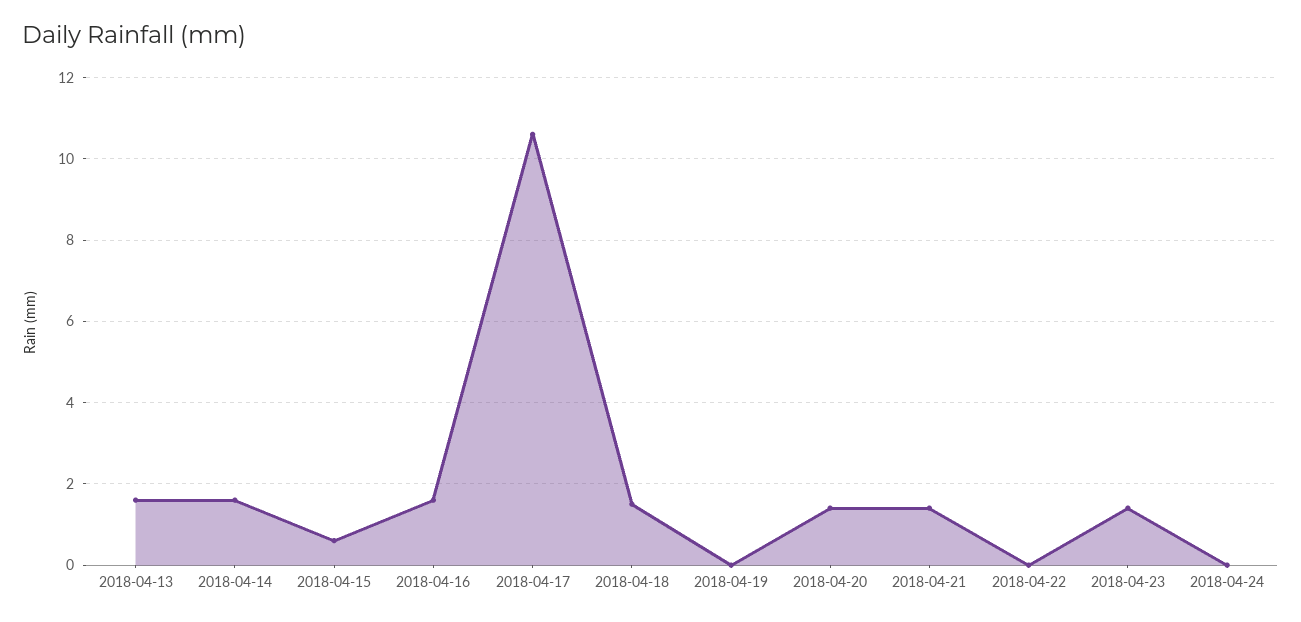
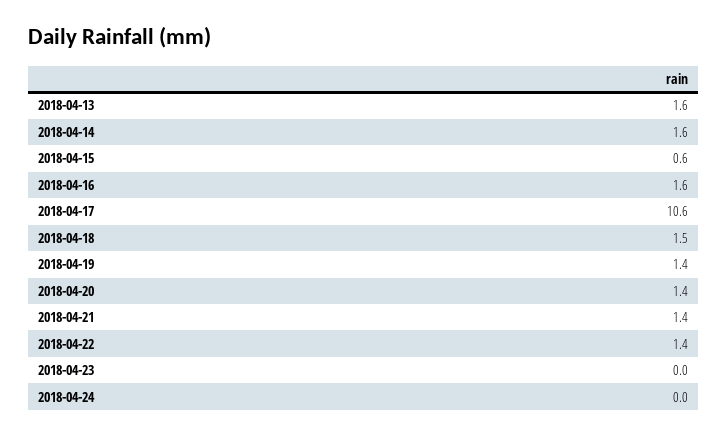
2018-04-19: 0 -> 1.4
2018-04-22: 0 -> 1.4
2018-04-23: 1.5 -> 0

